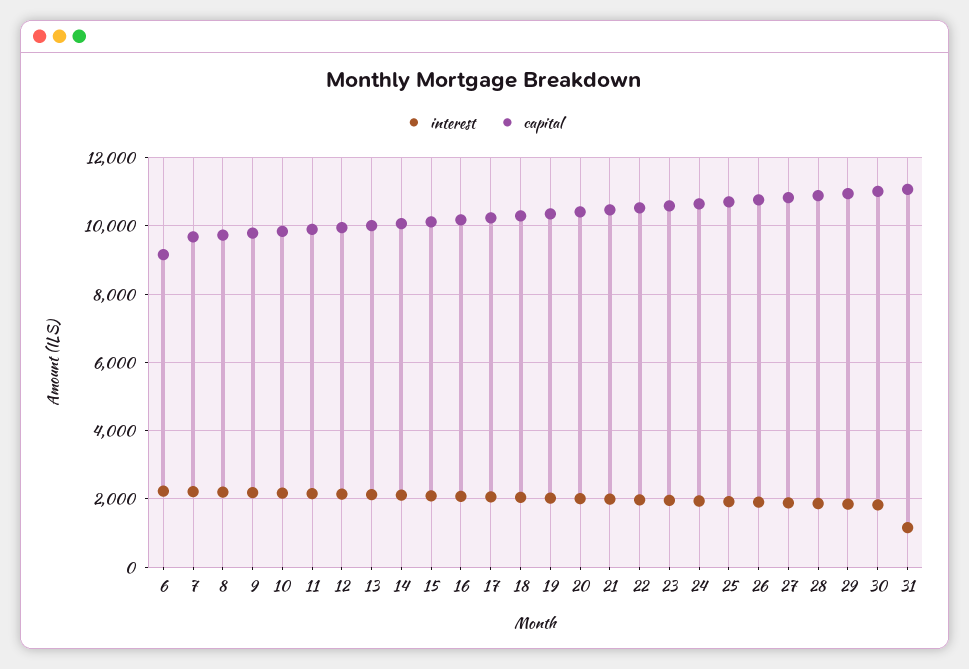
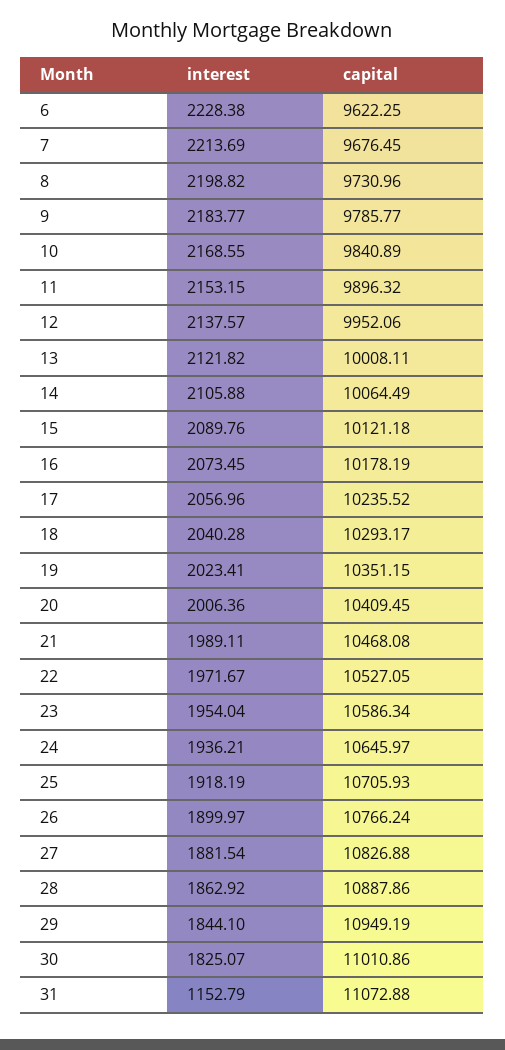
capital, 6: 9200 -> 9622.25

